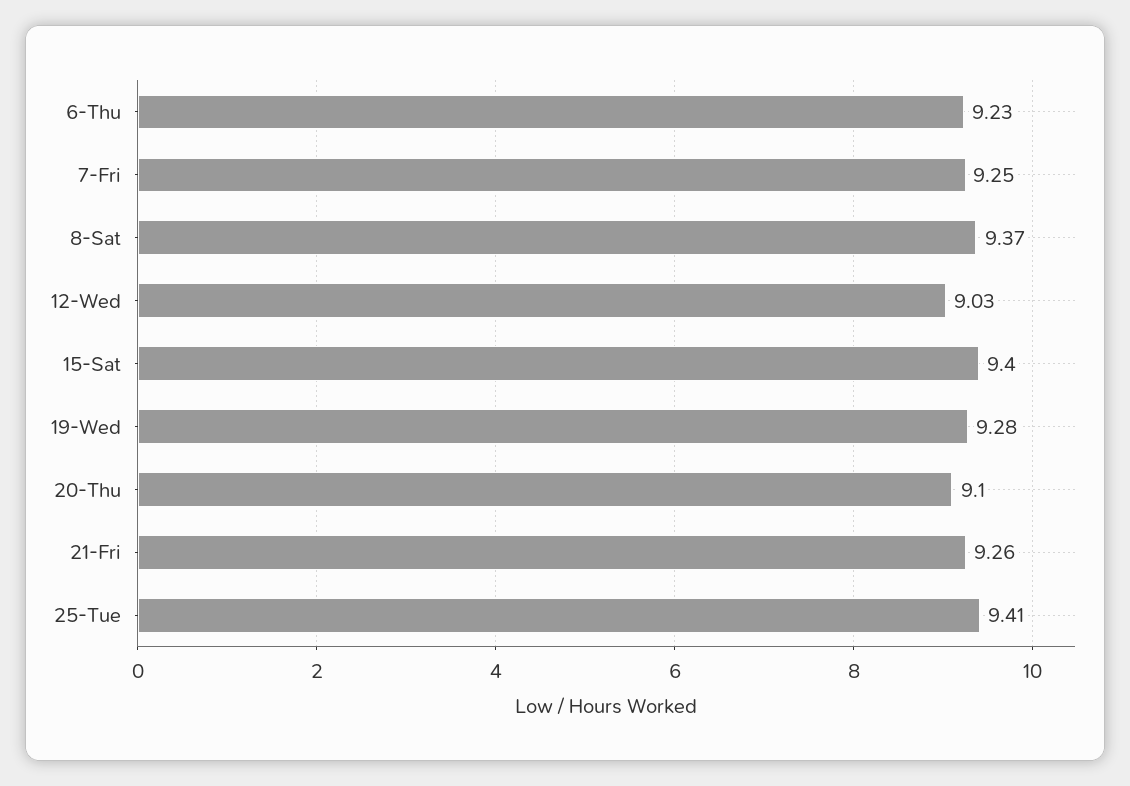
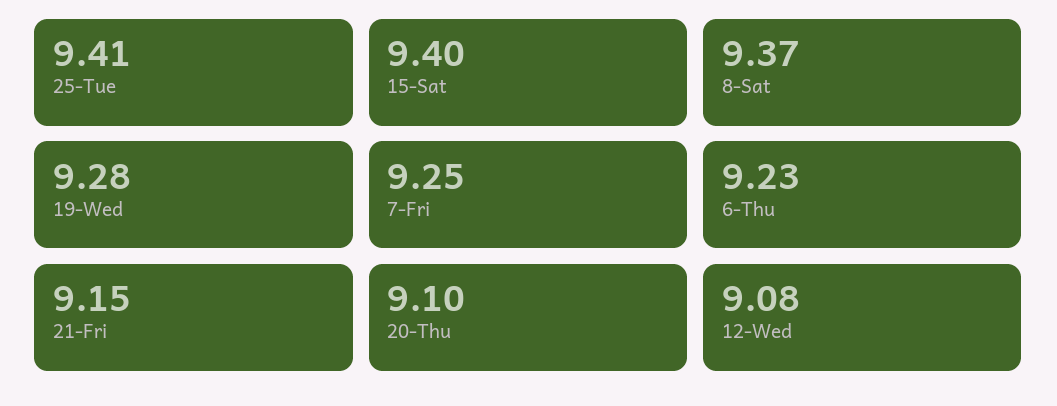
12-Wed: 9.03 -> 9.08
21-Fri: 9.26 -> 9.15

